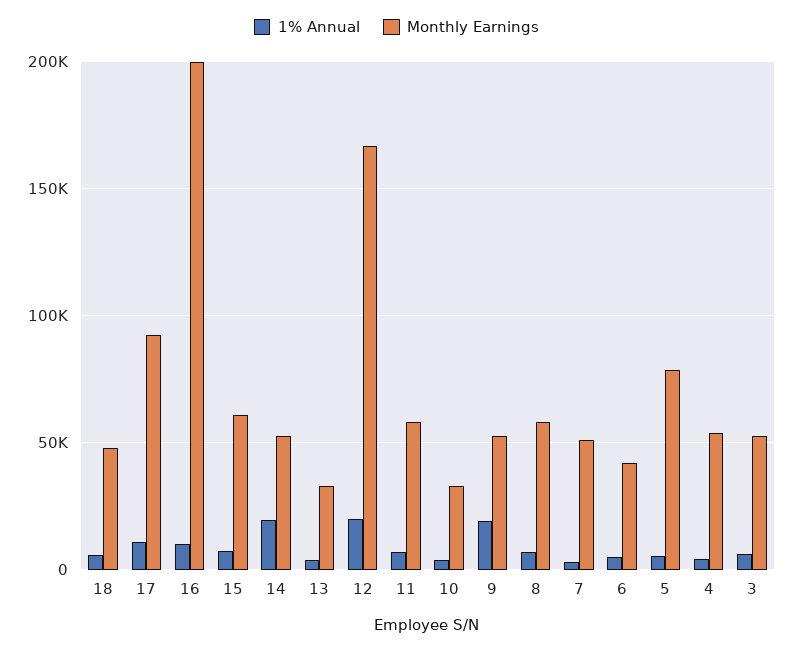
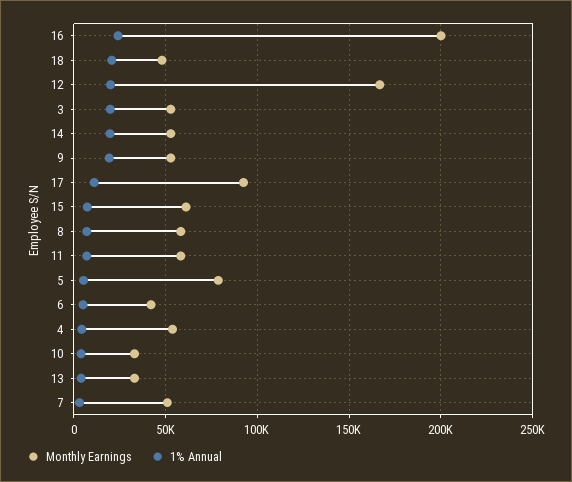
1% Annual, 18: 5000 -> 20000
1% Annual, 16: 10000 -> 25000
1% Annual, 3: 5000 -> 20000

